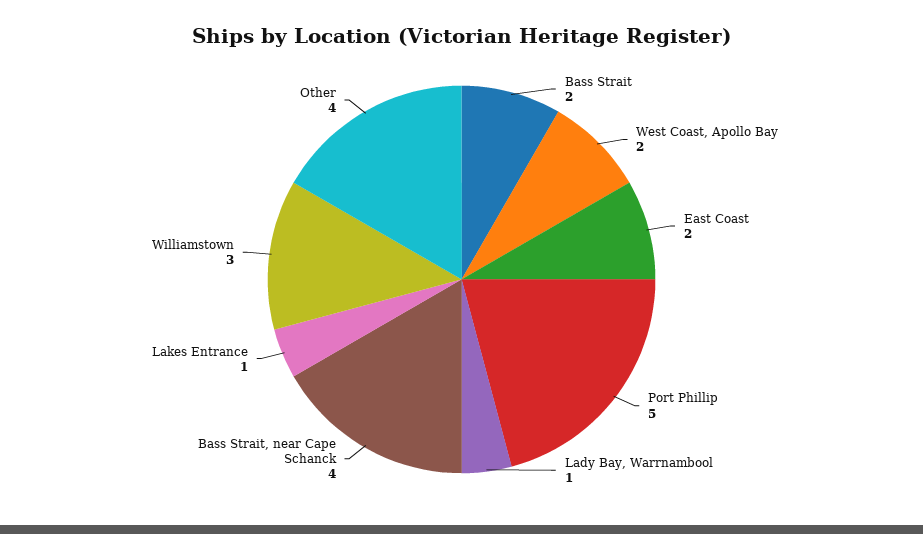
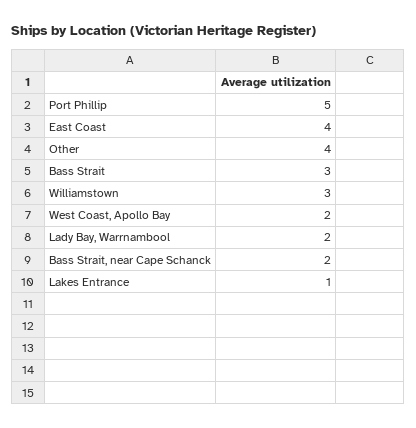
Bass Strait: 2 -> 3
East Coast: 2 -> 4
Lady Bay, Warrnambool: 1 -> 2
Bass Strait, near Cape Schanck: 4 -> 2

